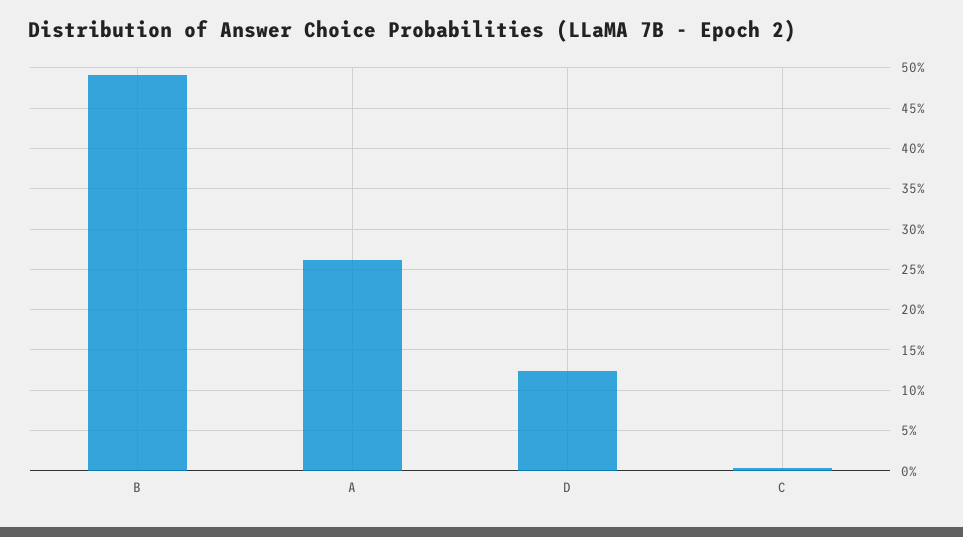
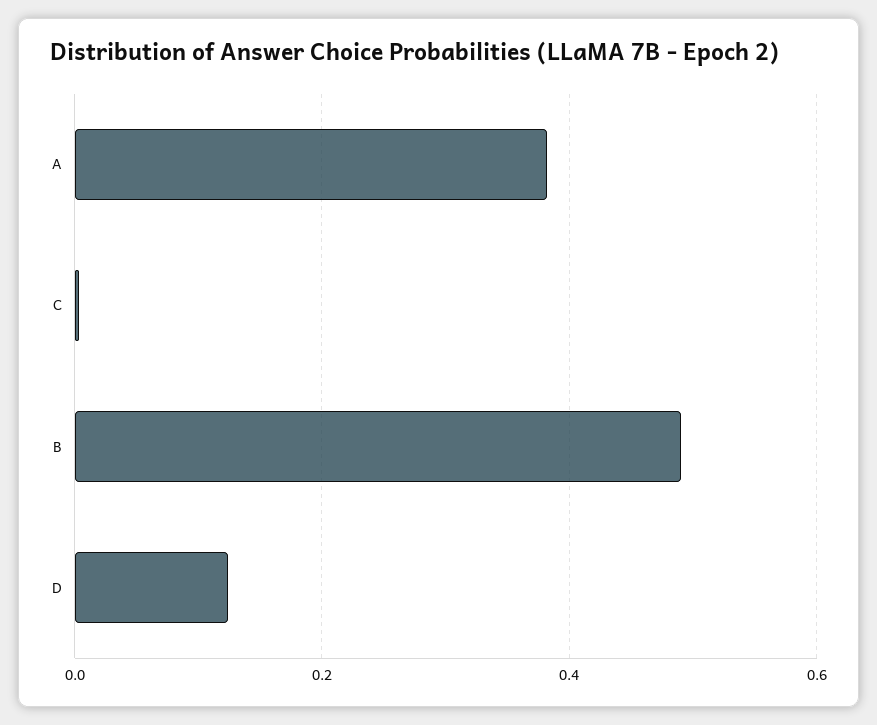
A: 0.26 -> 0.38

